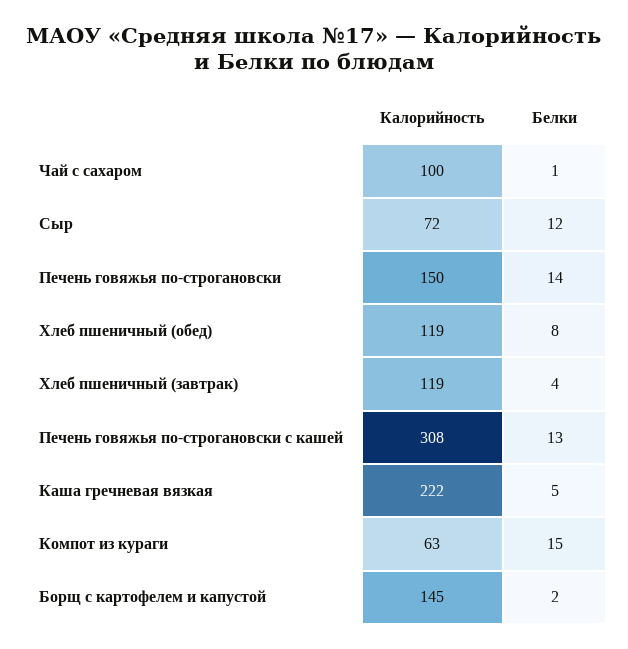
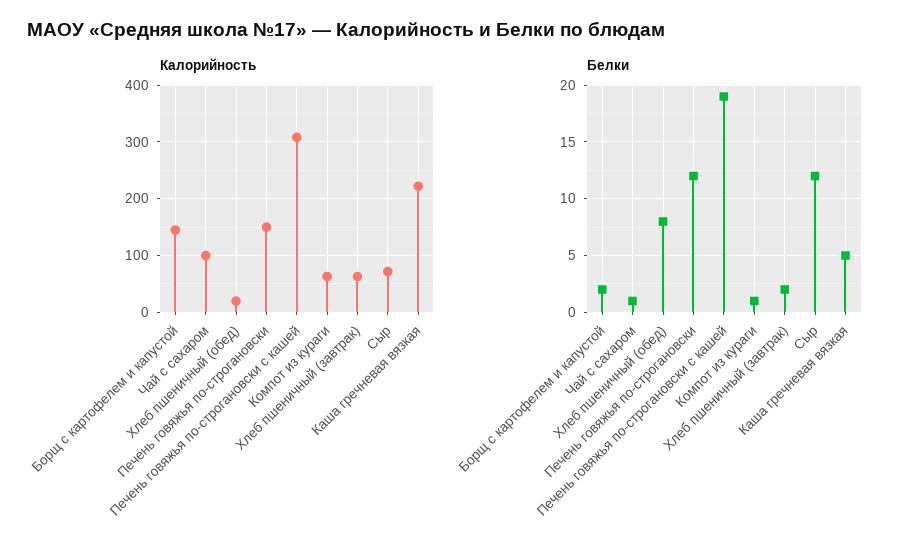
Белки, Печень говяжья по-строгановски: 14 -> 12
Калорийность, Хлеб пшеничный (обед): 119 -> 20
Калорийность, Хлеб пшеничный (завтрак): 119 -> 60
Белки, Хлеб пшеничный (завтрак): 4 -> 2
Белки, Печень говяжья по-строгановски с кашей: 13 -> 19
Белки, Компот из кураги: 15 -> 1

